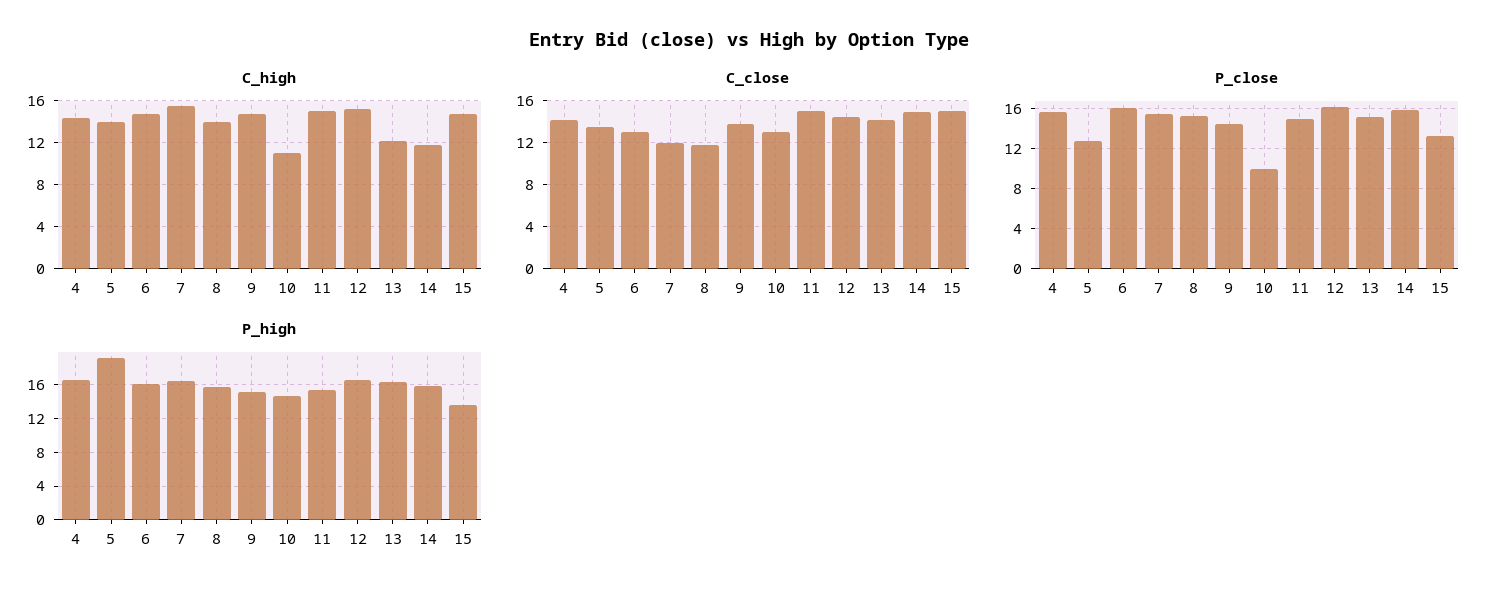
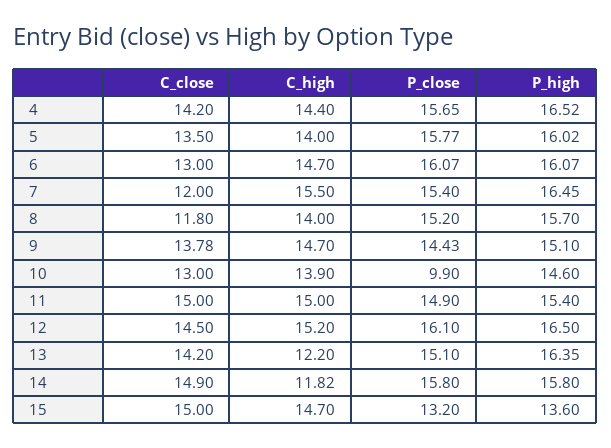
C_high, 10: 11 -> 13.9
P_close, 5: 13 -> 15.77
P_high, 5: 19 -> 16.02

